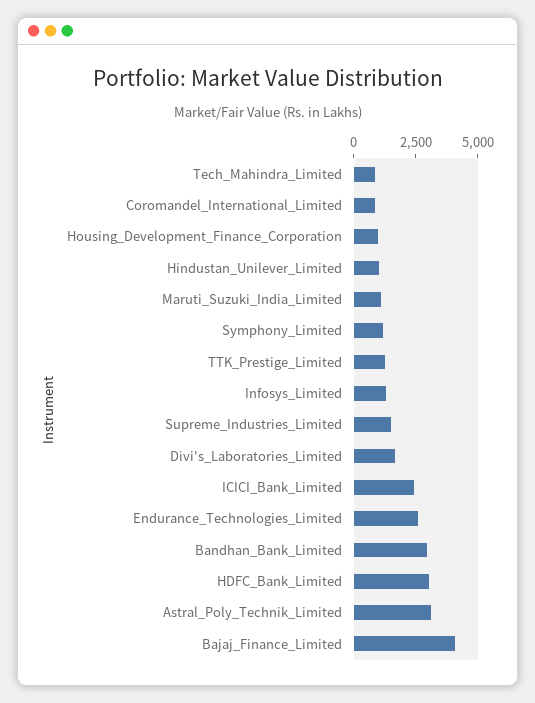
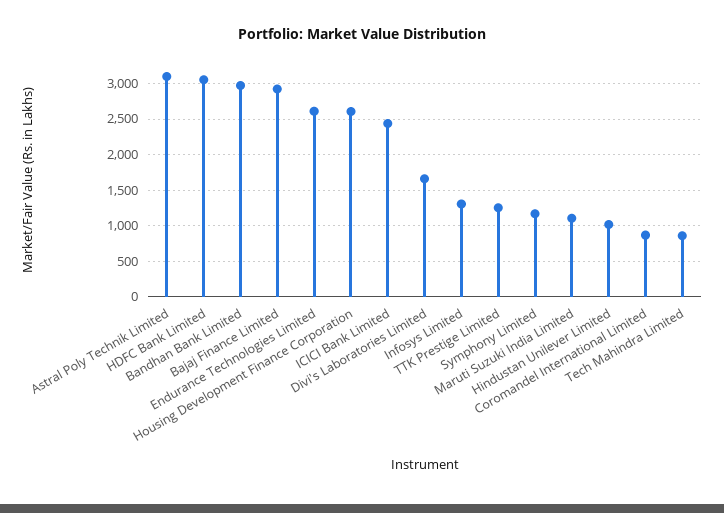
Housing_Development_Finance_Corporation: 1000 -> 2600
Supreme_Industries_Limited: 1500 -> none
Bajaj_Finance_Limited: 4000 -> 2900

